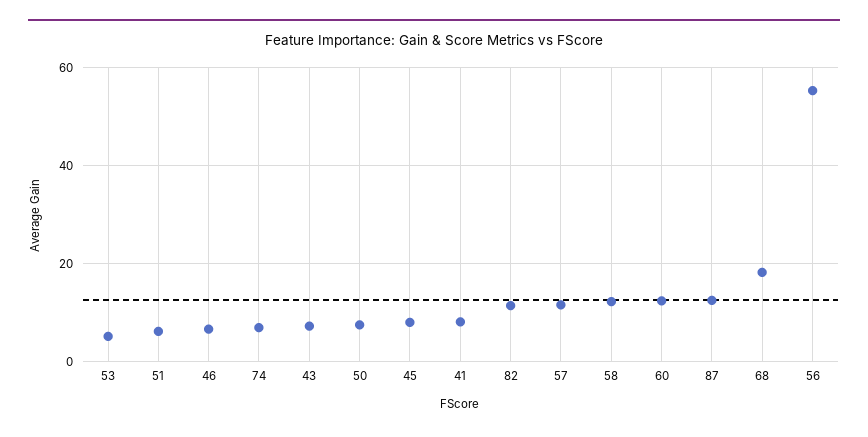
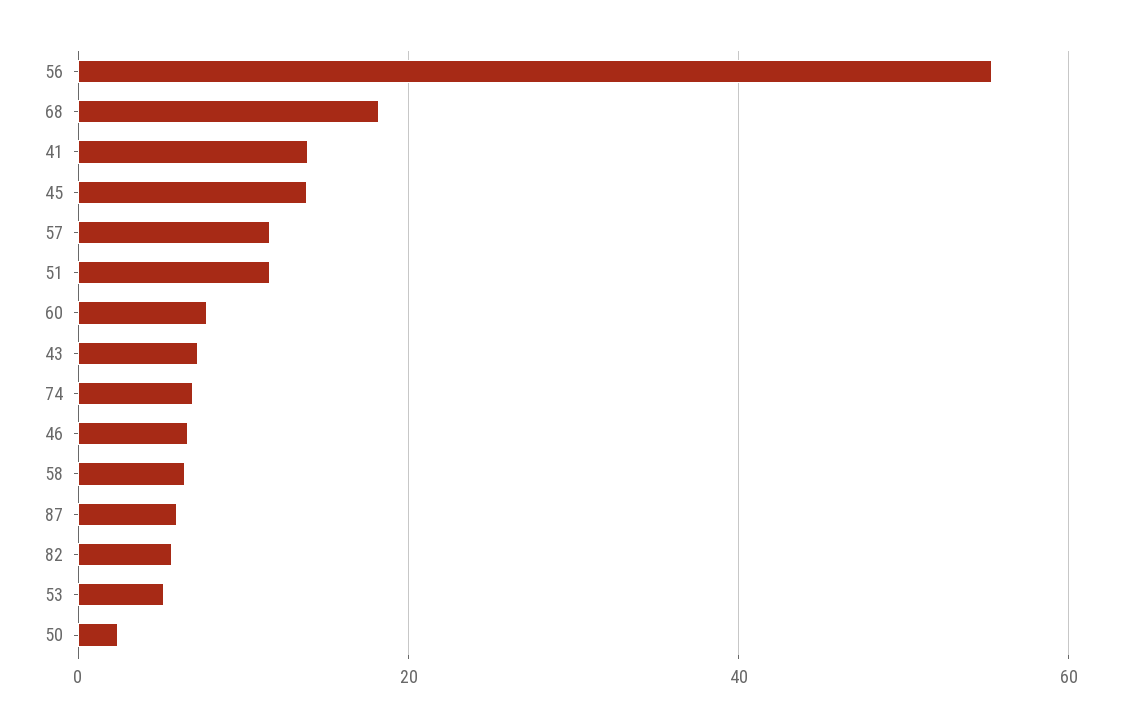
51: 6 -> 12
50: 8 -> 2
45: 8 -> 14
41: 8 -> 14
82: 12 -> 6
58: 12 -> 6
60: 12 -> 8
87: 12 -> 6

